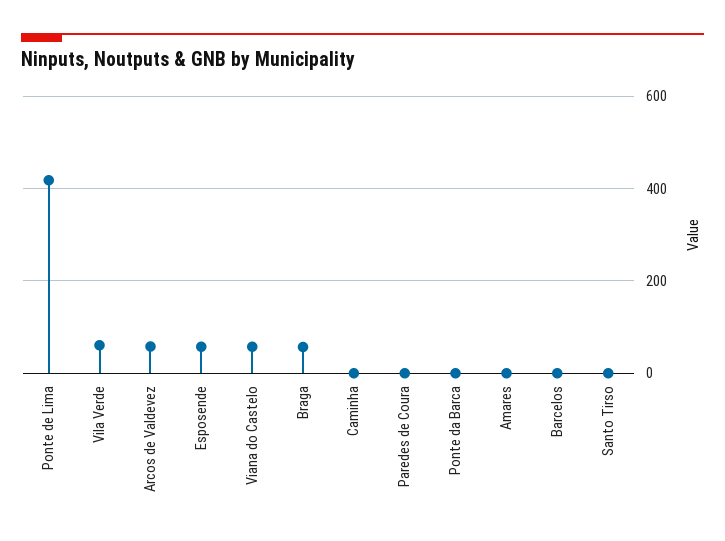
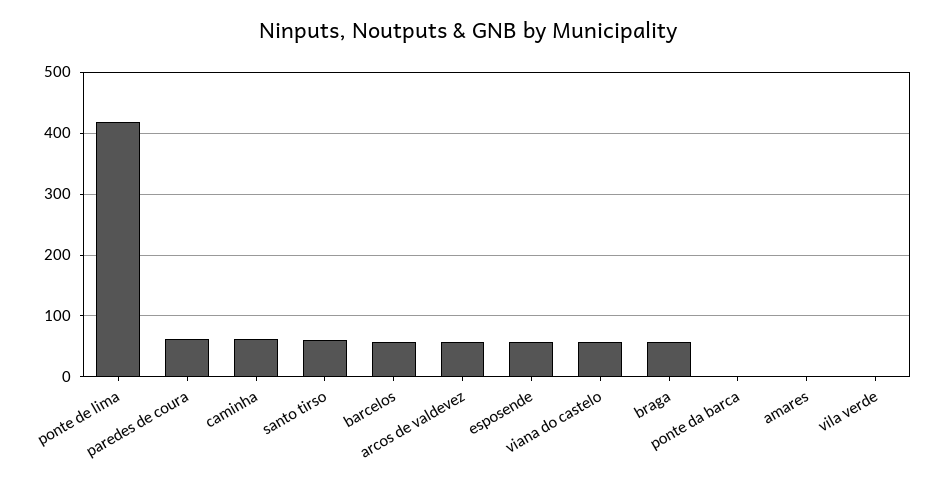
Vila Verde: 60 -> 0
Caminha: 0 -> 60
Paredes de Coura: 0 -> 60
Barcelos: 0 -> 60
Santo Tirso: 0 -> 60

